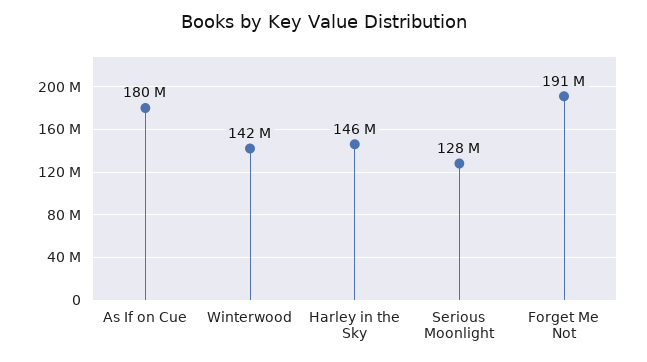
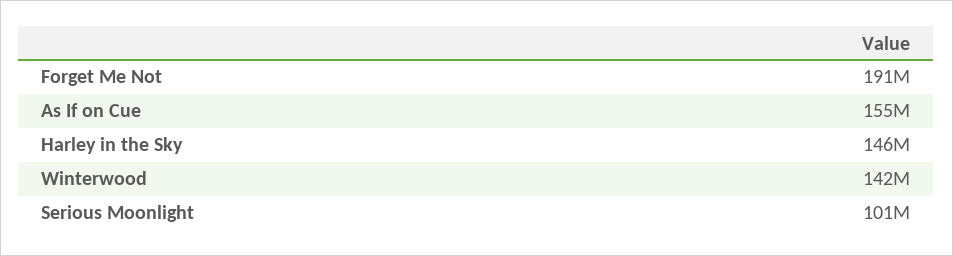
As If on Cue: 180000000 -> 155000000
Serious Moonlight: 128000000 -> 101000000

